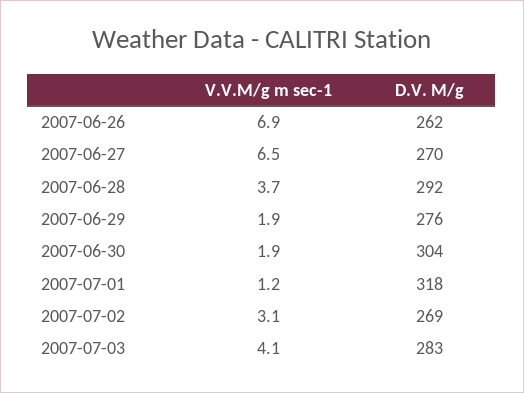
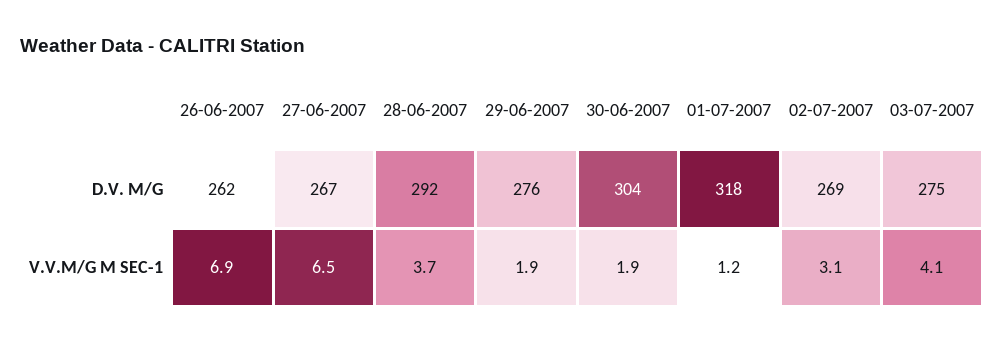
D.V. M/g, 2007-06-27: 270 -> 267
D.V. M/g, 2007-07-03: 283 -> 275

